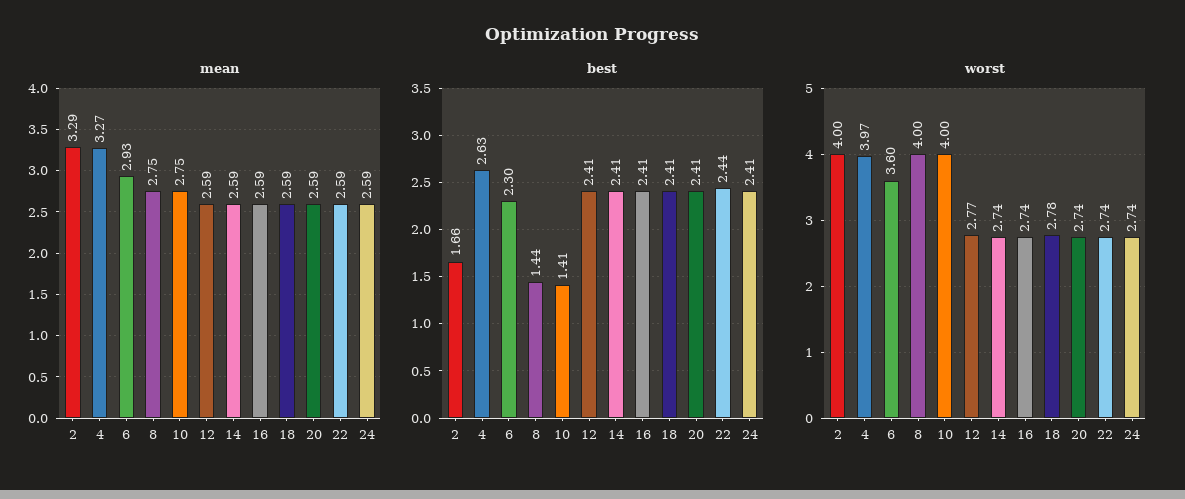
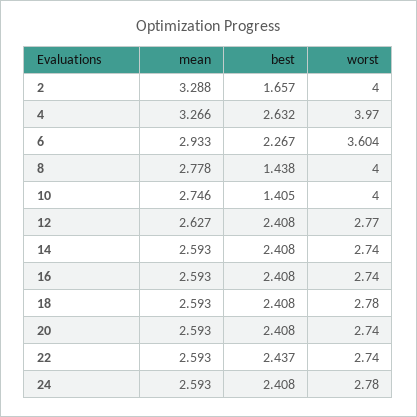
mean, 8: 2.75 -> 2.778
mean, 12: 2.59 -> 2.627
best, 6: 2.3 -> 2.267
worst, 24: 2.74 -> 2.78

